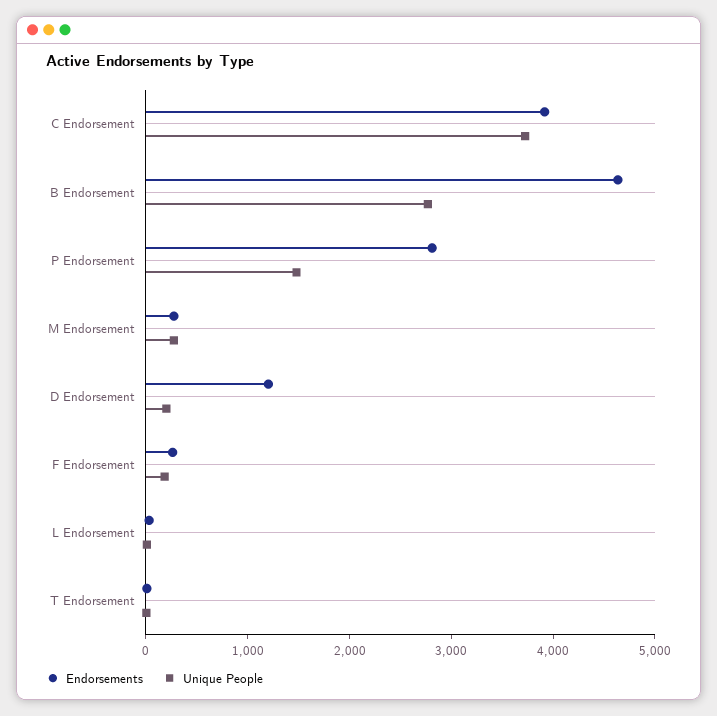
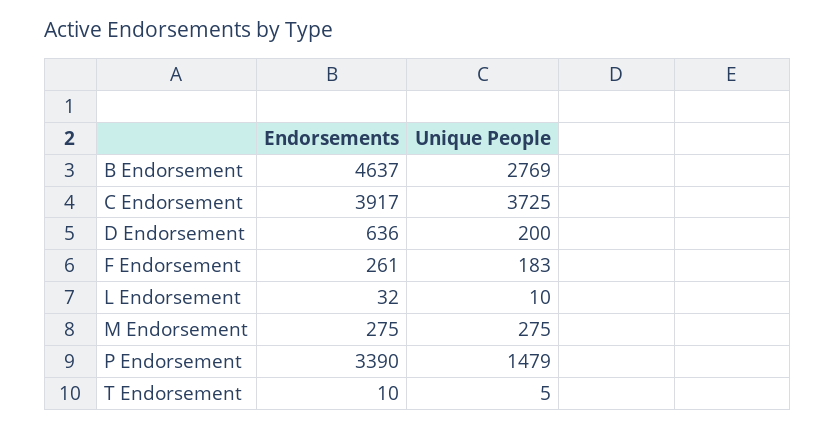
Endorsements, P Endorsement: 2800 -> 3390
Endorsements, D Endorsement: 1200 -> 636

